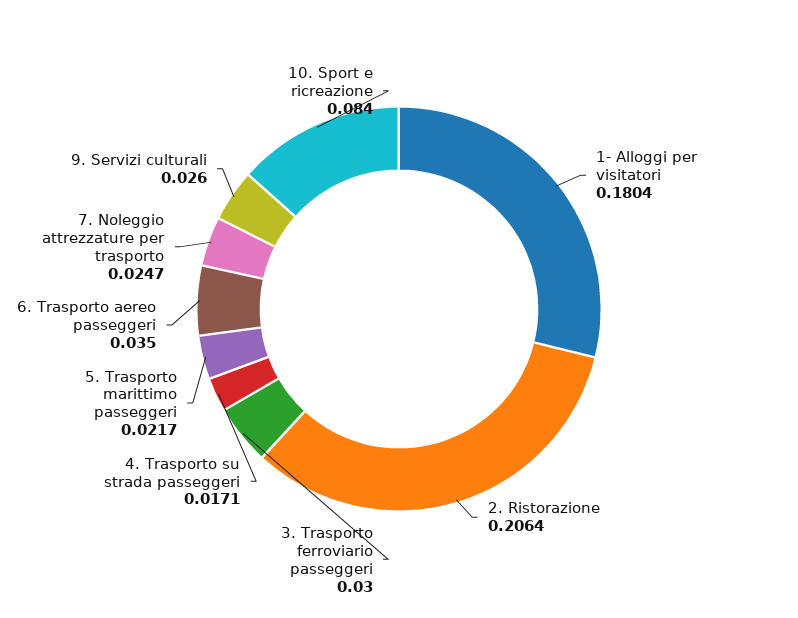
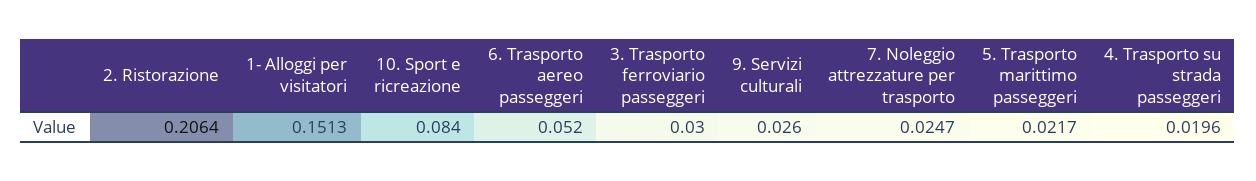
1- Alloggi per visitatori: 0.1804 -> 0.1513
4. Trasporto su strada passeggeri: 0.0171 -> 0.0196
6. Trasporto aereo passeggeri: 0.035 -> 0.052

